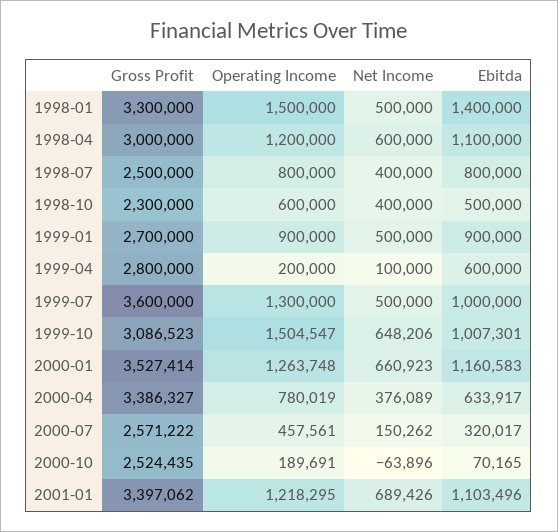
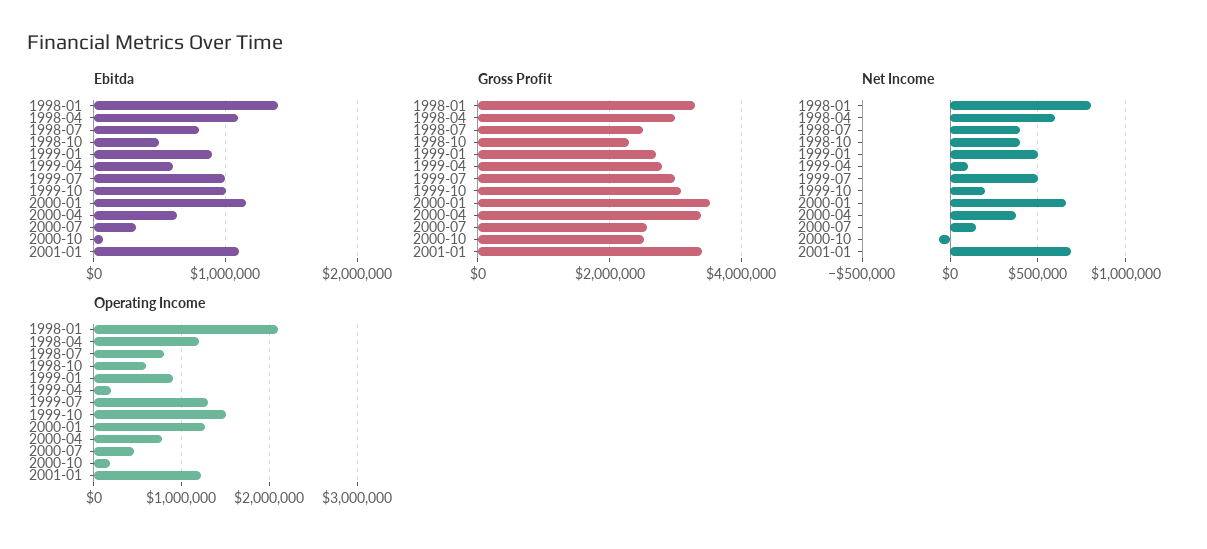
Operating Income, 1998-01: 1500000 -> 2100000
Net Income, 1998-01: 500000 -> 800000
Gross Profit, 1999-07: 3600000 -> 3000000
Net Income, 1999-10: 648206 -> 200000

